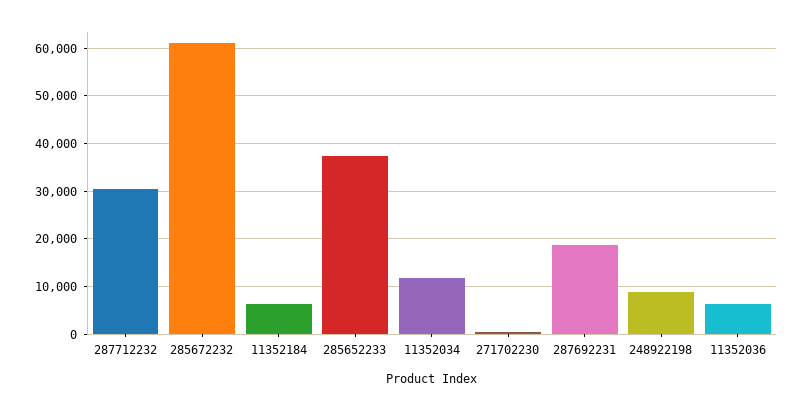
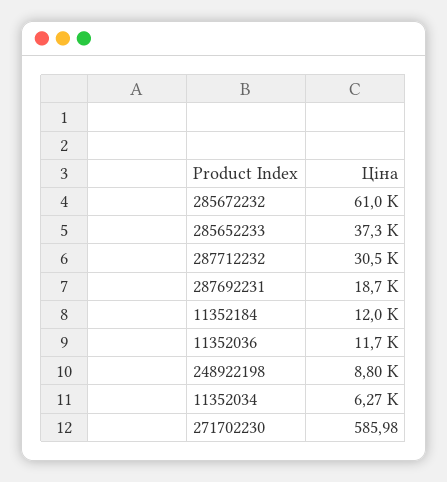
11352184: 6000 -> 12000
11352034: 12000 -> 6270
11352036: 6000 -> 11700

